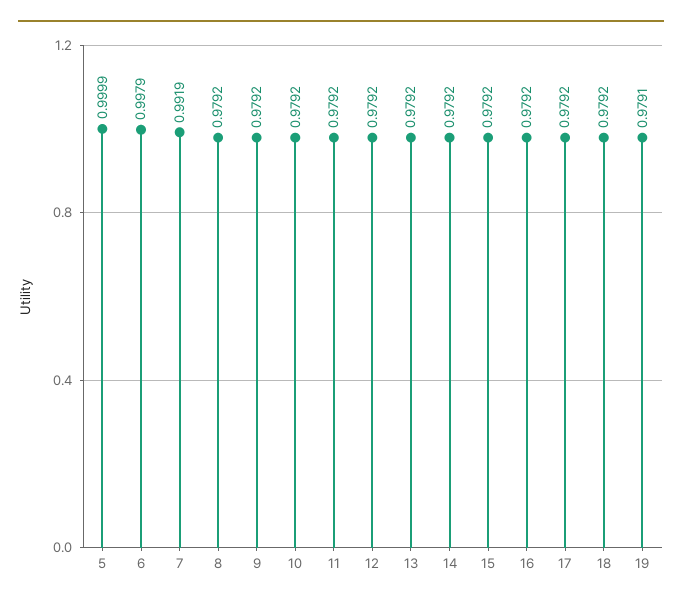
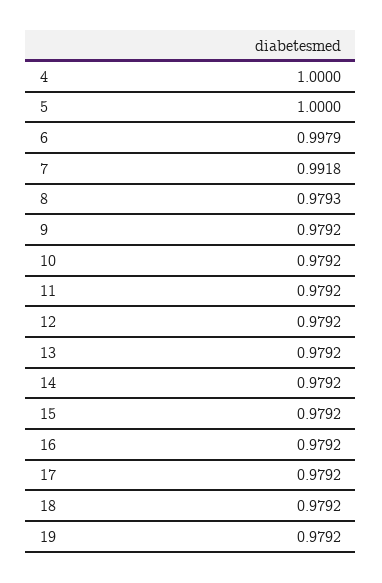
5: 0.9999 -> 1
7: 0.9919 -> 0.9918
8: 0.9792 -> 0.9793
19: 0.9791 -> 0.9792
4: none -> 1

